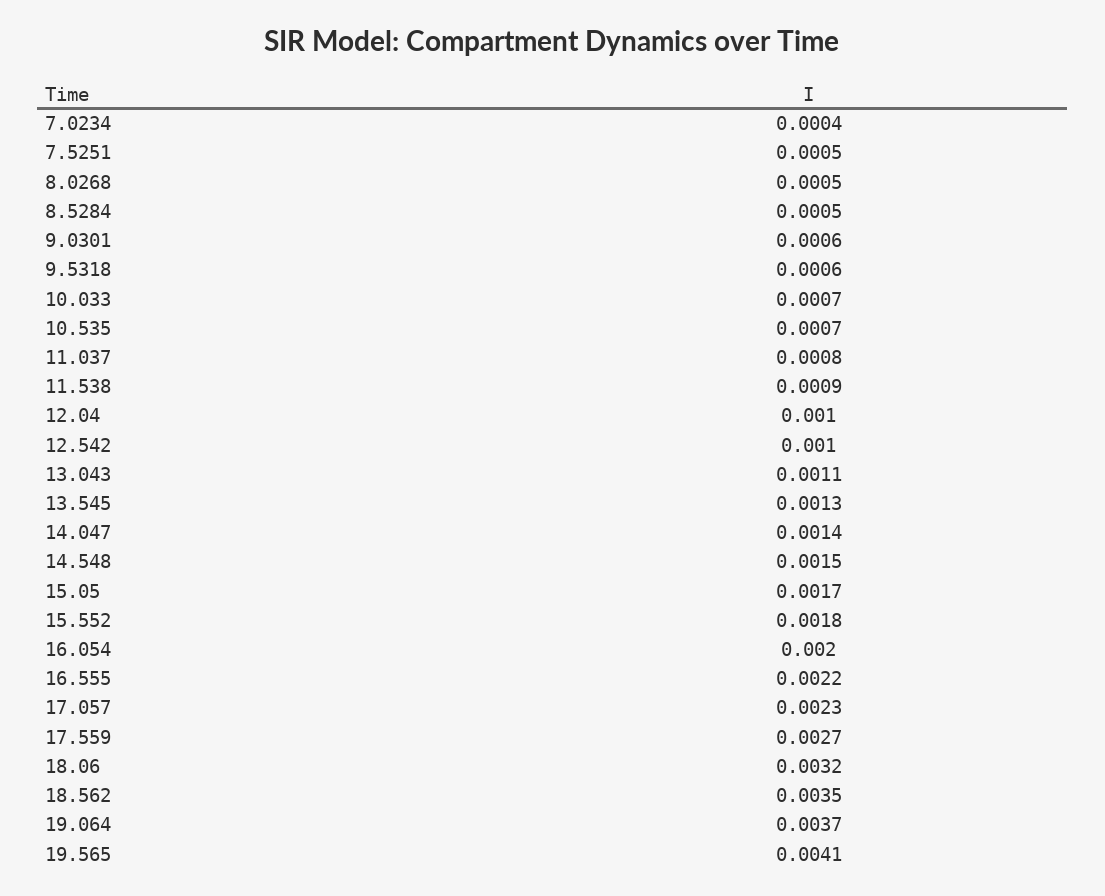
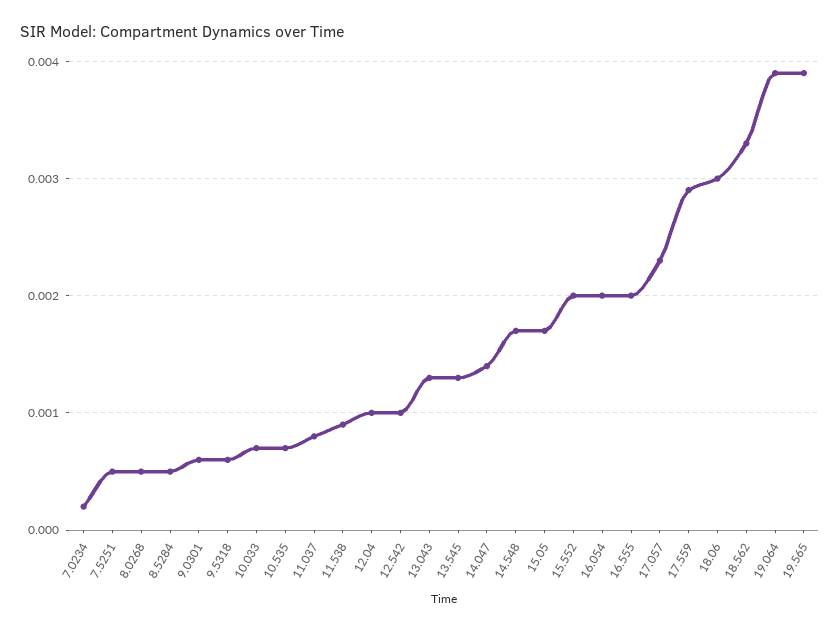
7.0234: 0.0004 -> 0.0002
13.043: 0.0011 -> 0.0013
14.548: 0.0015 -> 0.0017
15.552: 0.0018 -> 0.002
16.555: 0.0022 -> 0.002
17.559: 0.0027 -> 0.0029
18.06: 0.0032 -> 0.003
18.562: 0.0035 -> 0.0033
19.064: 0.0037 -> 0.0039
19.565: 0.0041 -> 0.0039

